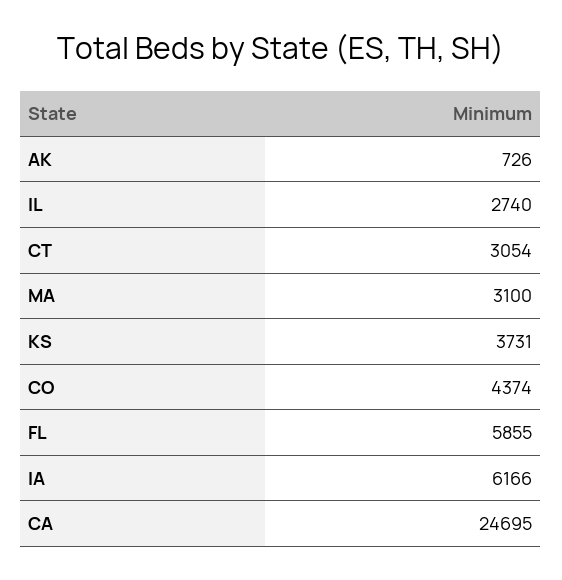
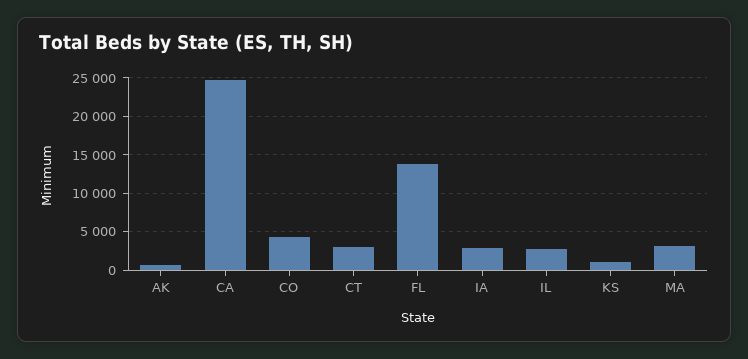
KS: 3731 -> 1000
FL: 5855 -> 14000
IA: 6166 -> 3000

